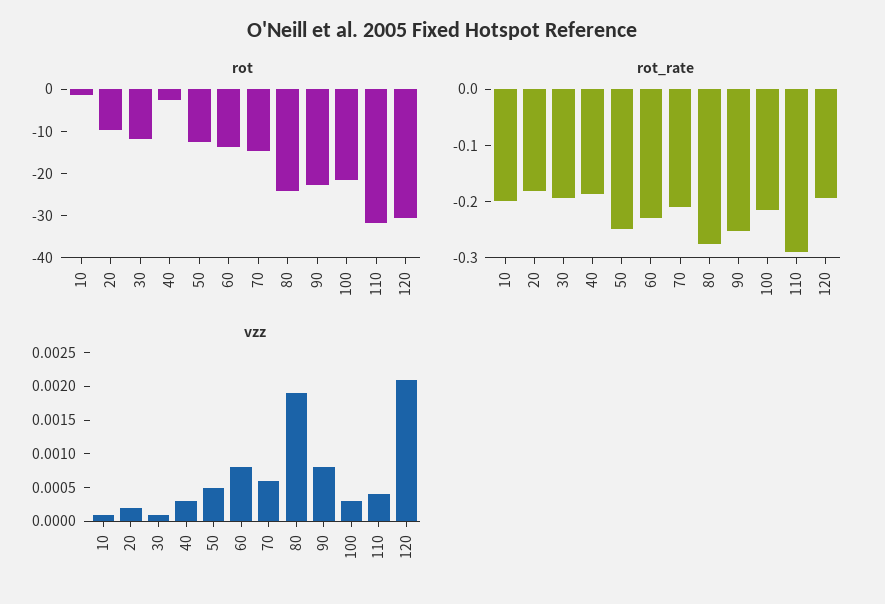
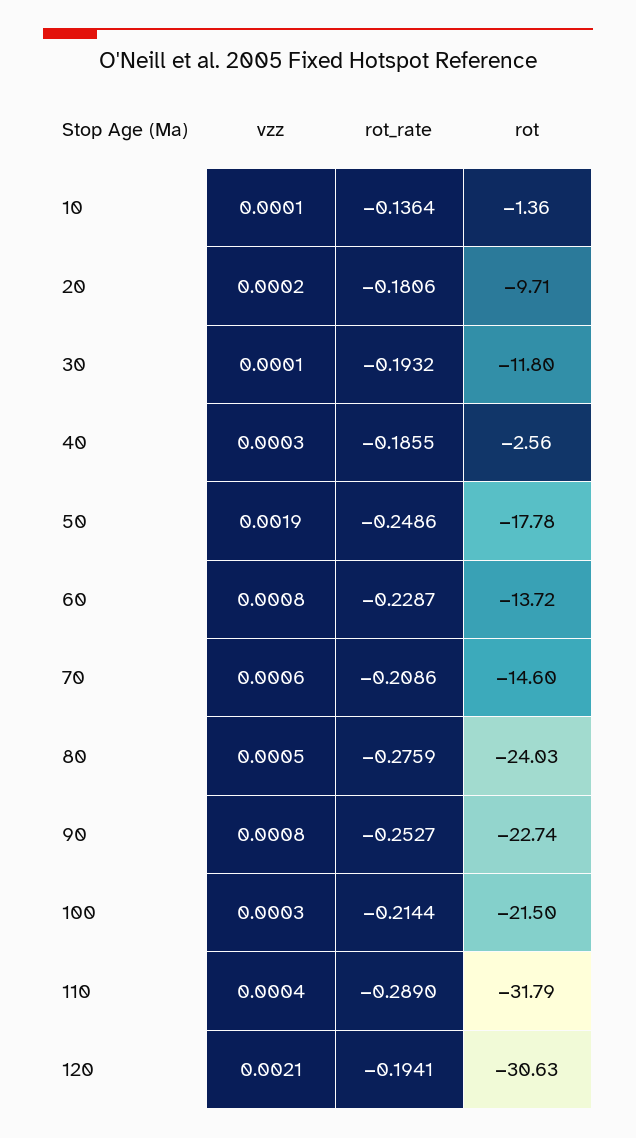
rot, 50: -12 -> -17.78
rot_rate, 10: -0.2 -> -0.1364
vzz, 50: 0.0005 -> 0.0019
vzz, 80: 0.002 -> 0.0005

